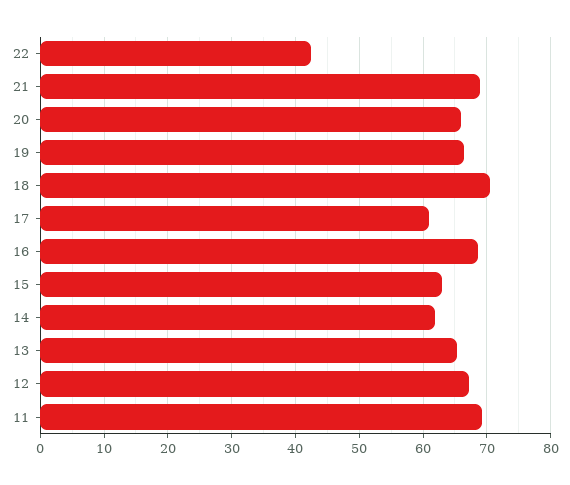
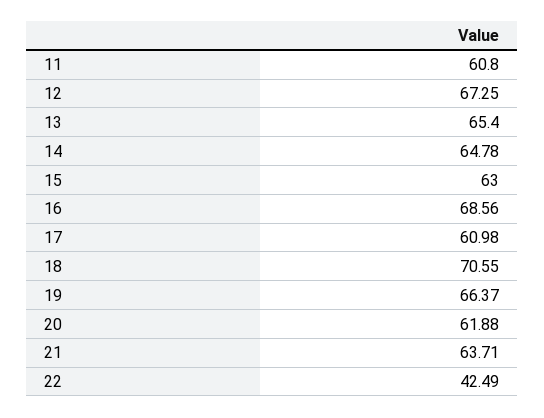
21: 69 -> 63.71
20: 66 -> 61.88
14: 62 -> 64.78
11: 69 -> 60.8

